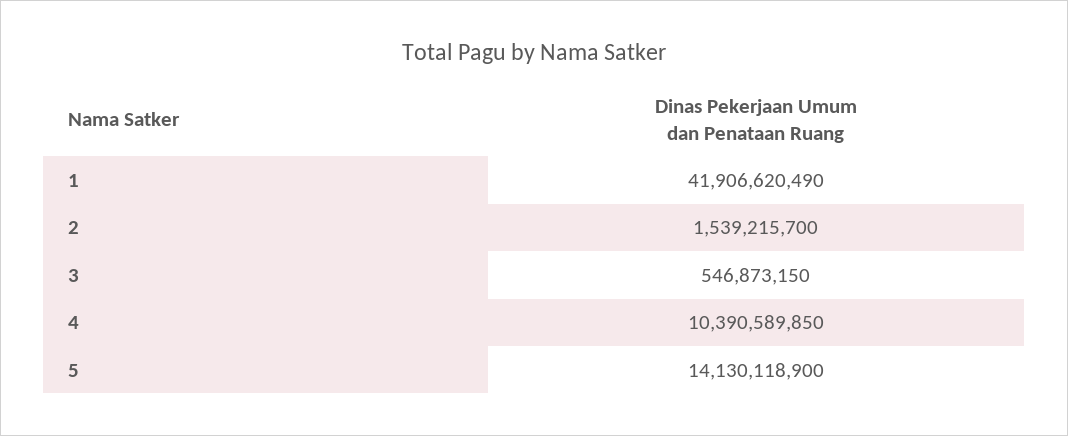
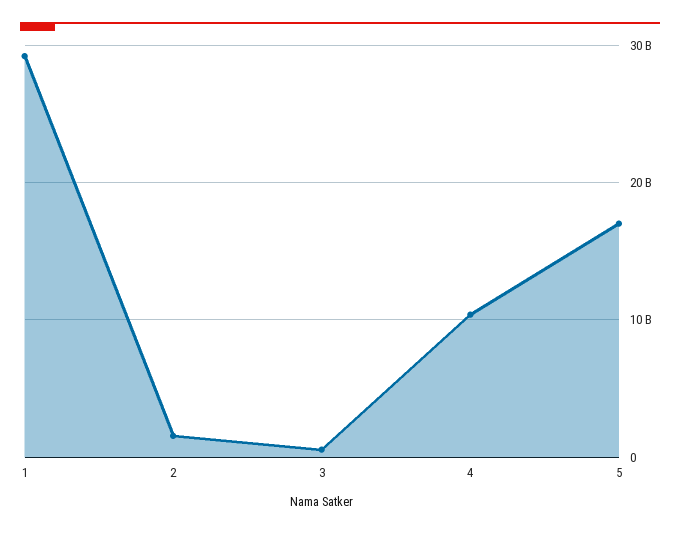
1: 41906620490 -> 29000000000
5: 14130118900 -> 17000000000

